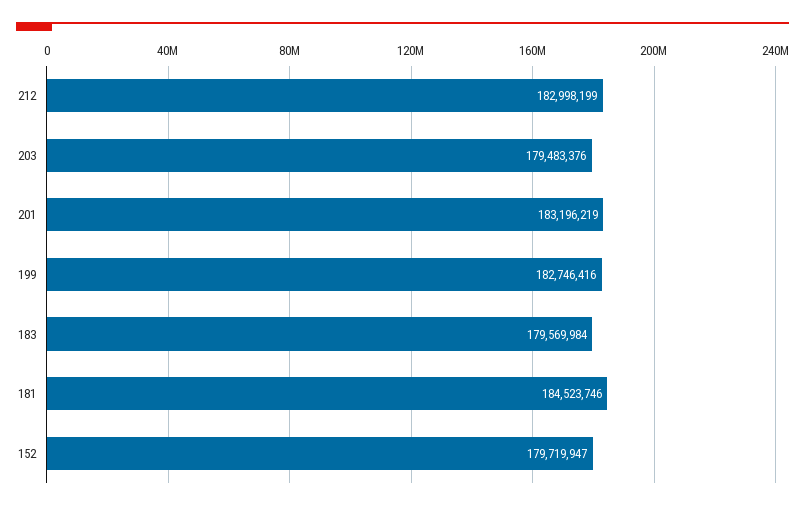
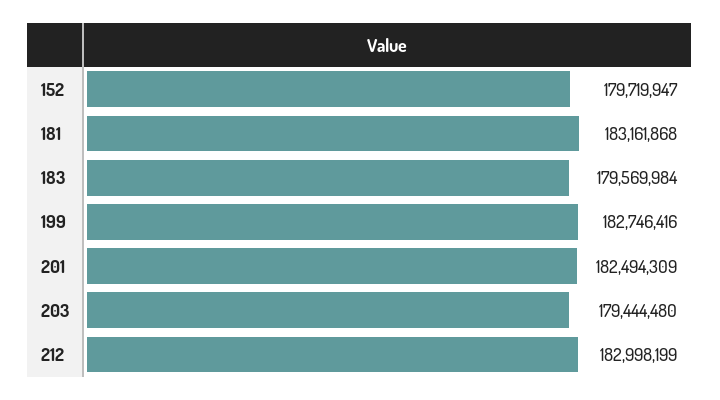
203: 179483376 -> 179444480
201: 183196219 -> 182494309
181: 184523746 -> 183161868

